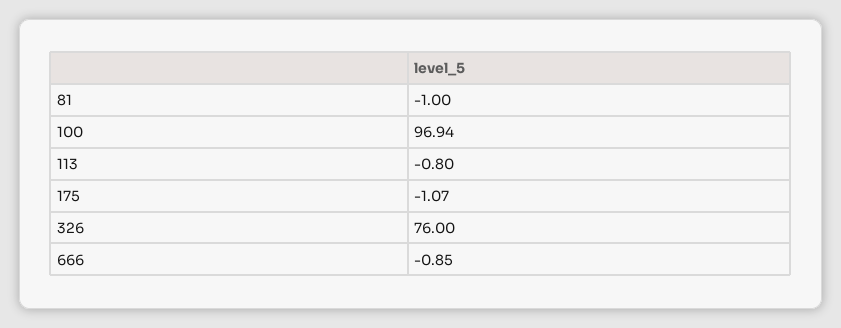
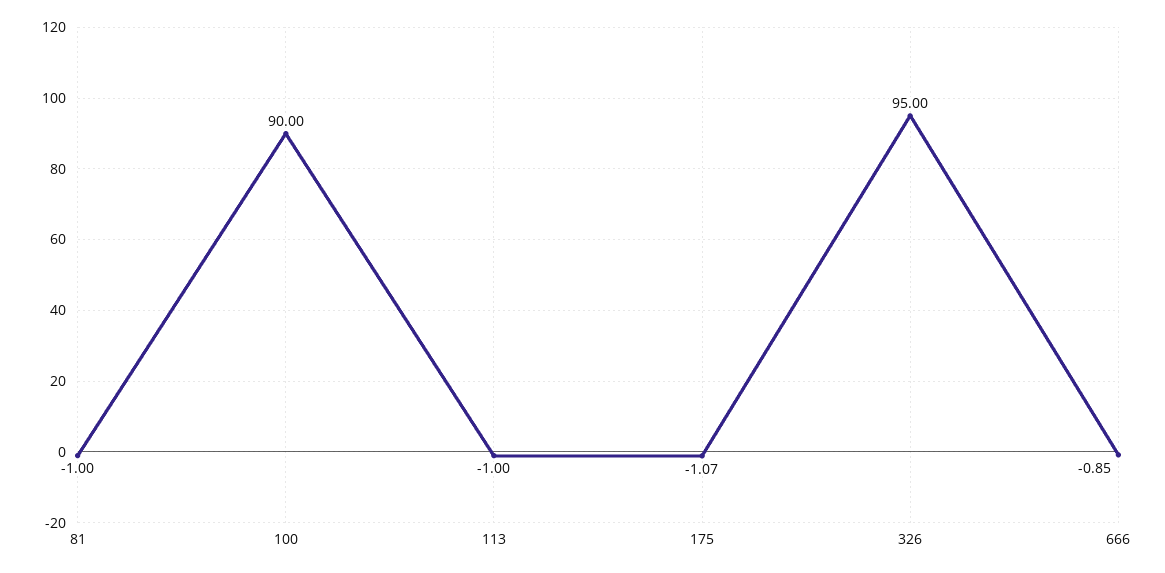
100: 96.94 -> 90
113: -0.8 -> -1
326: 76 -> 95

